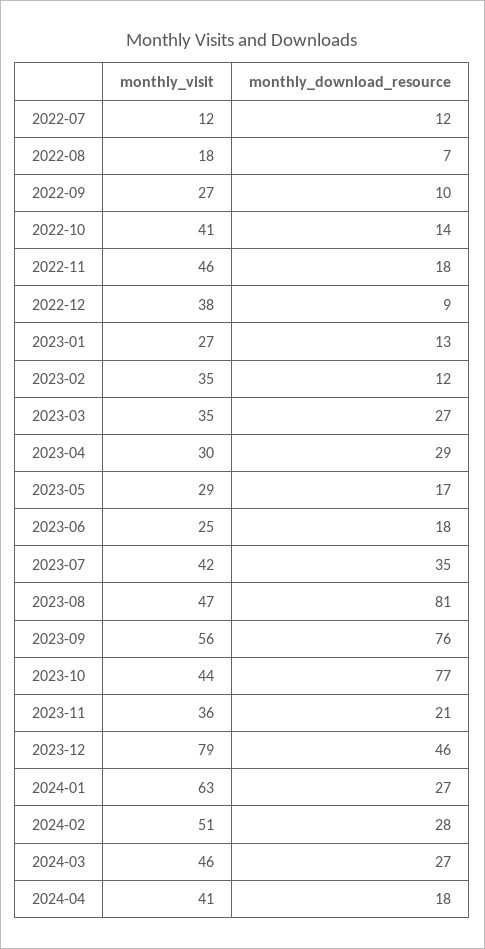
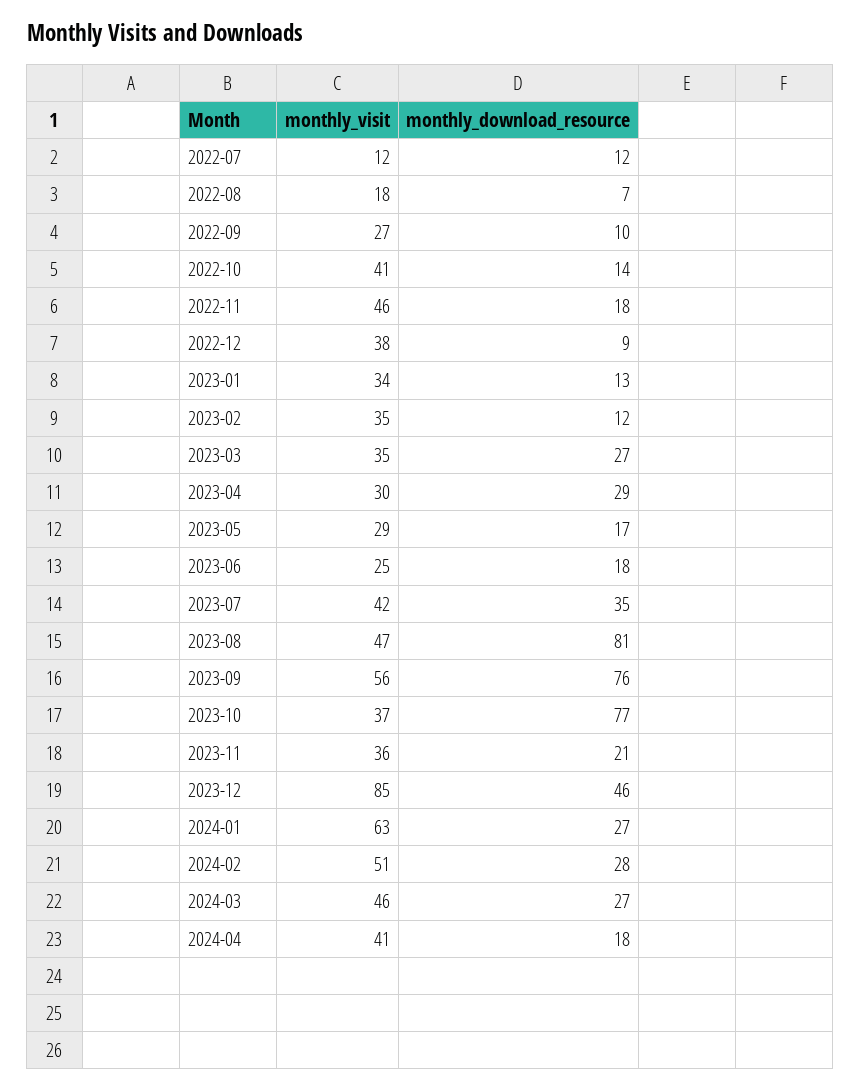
monthly_visit, 2023-01: 27 -> 34
monthly_visit, 2023-10: 44 -> 37
monthly_visit, 2023-12: 79 -> 85

